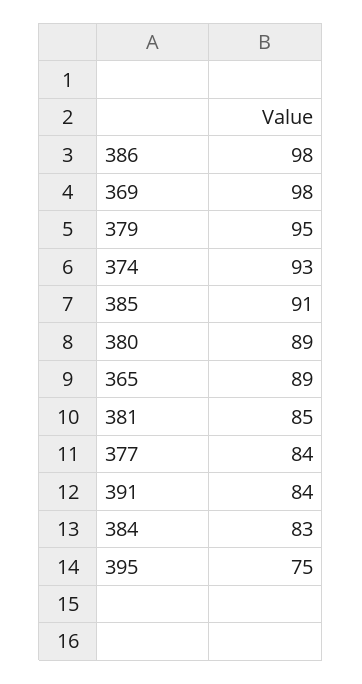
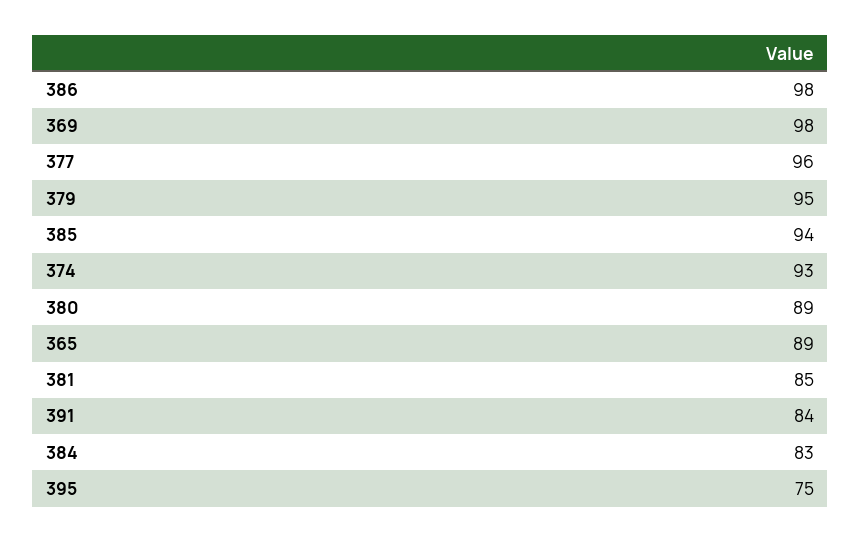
385: 91 -> 94
377: 84 -> 96

